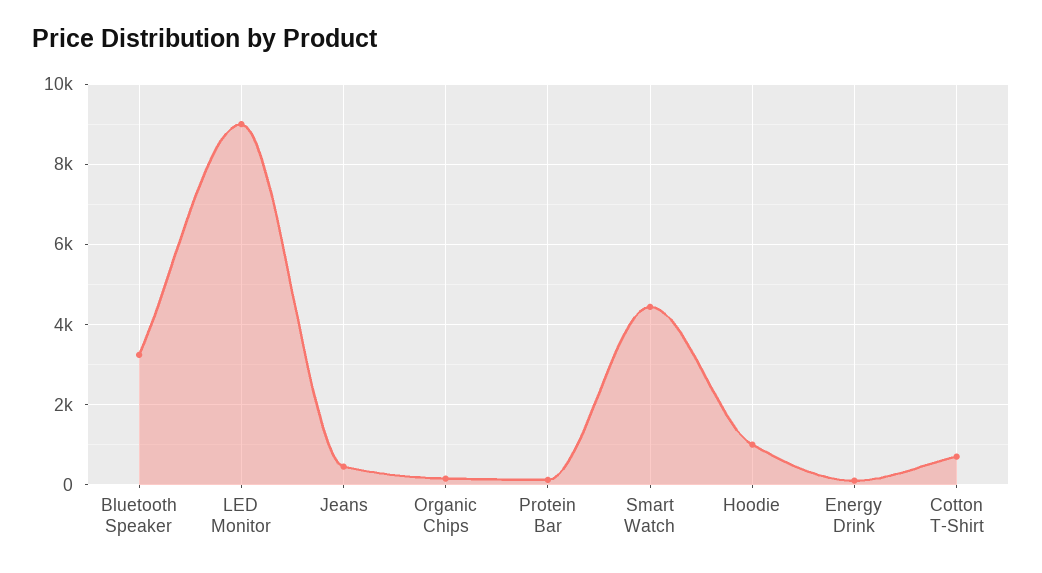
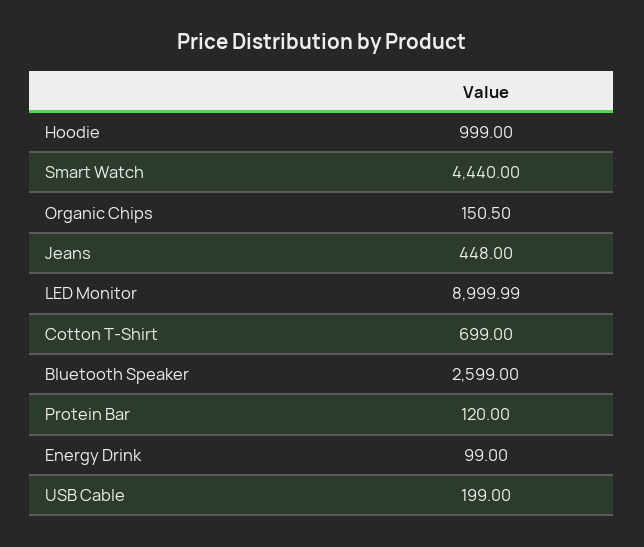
Bluetooth Speaker: 3200 -> 2599
USB Cable: none -> 199

